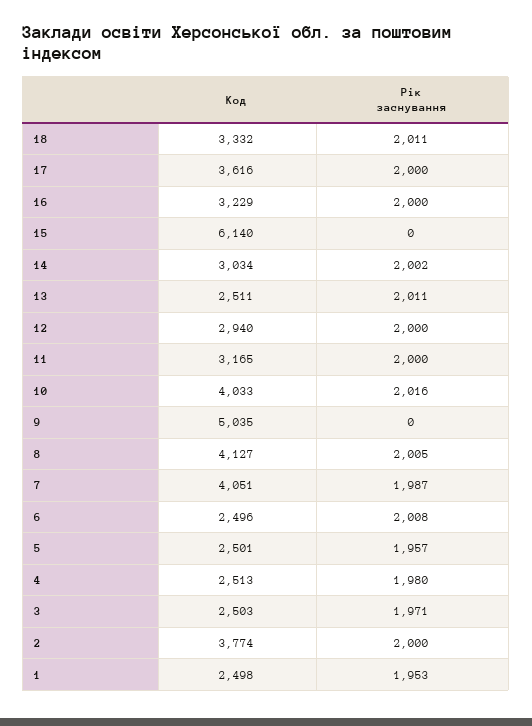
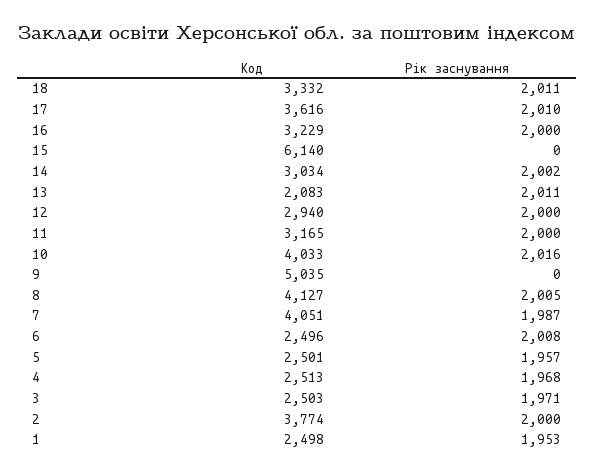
Рік заснування, 17: 2000 -> 2010
Код, 13: 2511 -> 2083
Рік заснування, 4: 1980 -> 1968

